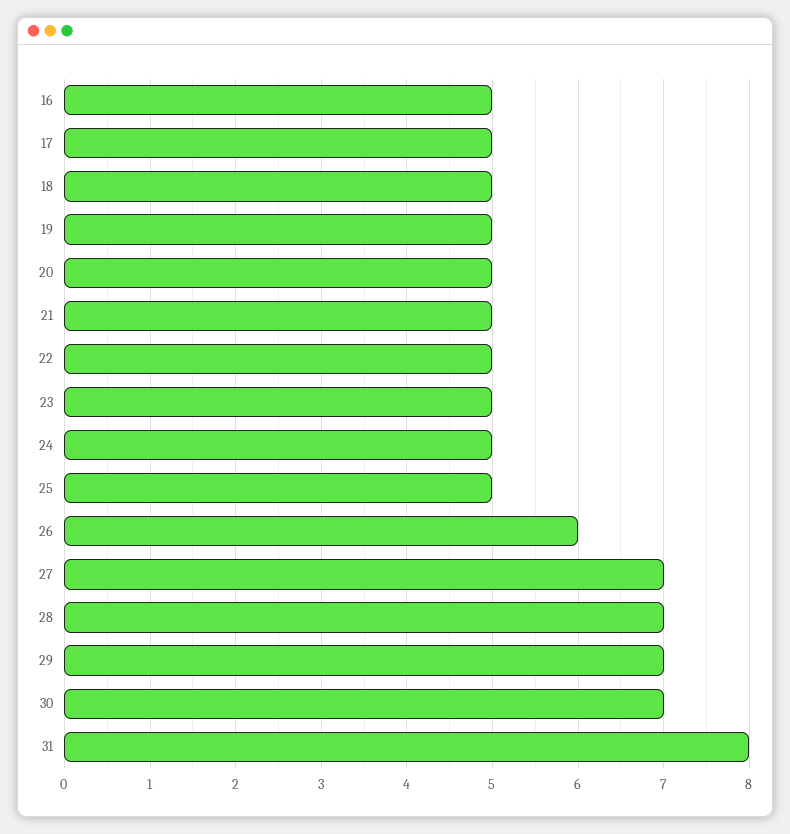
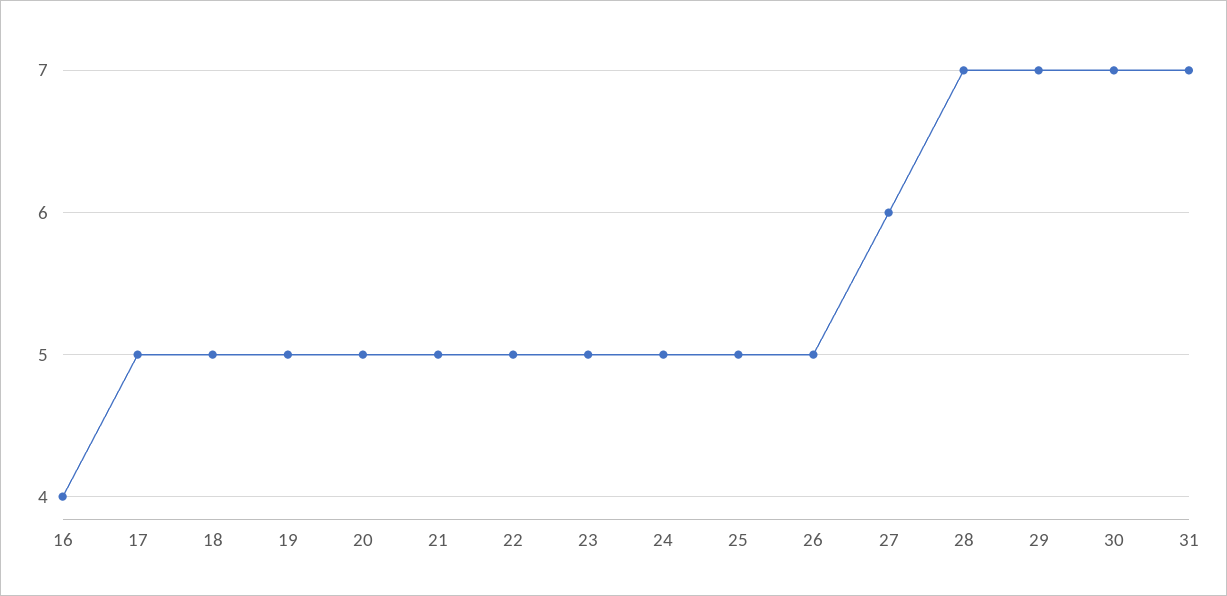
16: 5 -> 4
26: 6 -> 5
27: 7 -> 6
31: 8 -> 7

